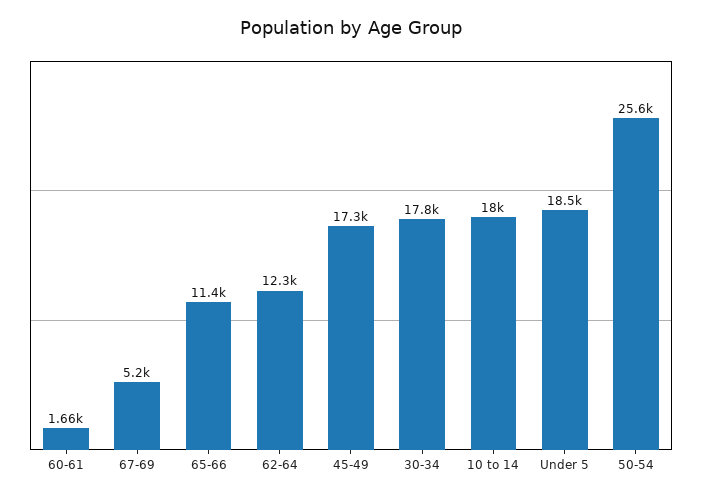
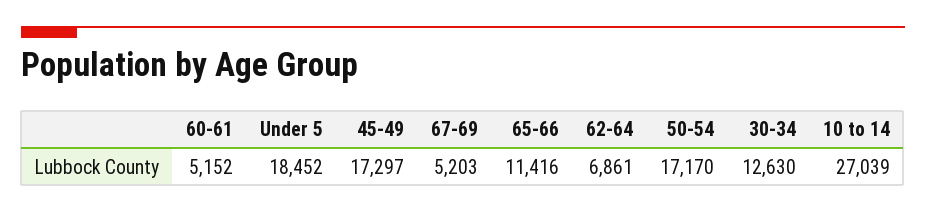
60-61: 1660 -> 5152
62-64: 12300 -> 6861
30-34: 17800 -> 12630
10 to 14: 18000 -> 27039
50-54: 25600 -> 17170

